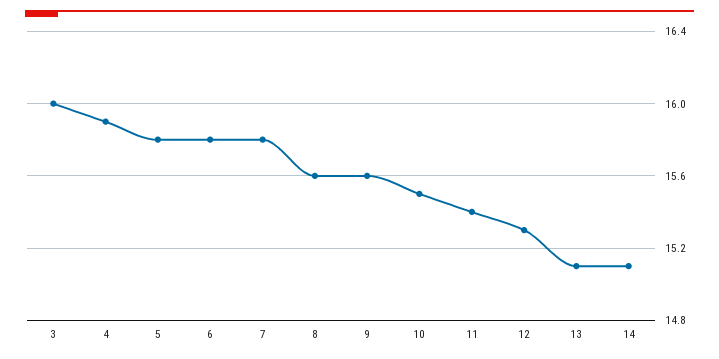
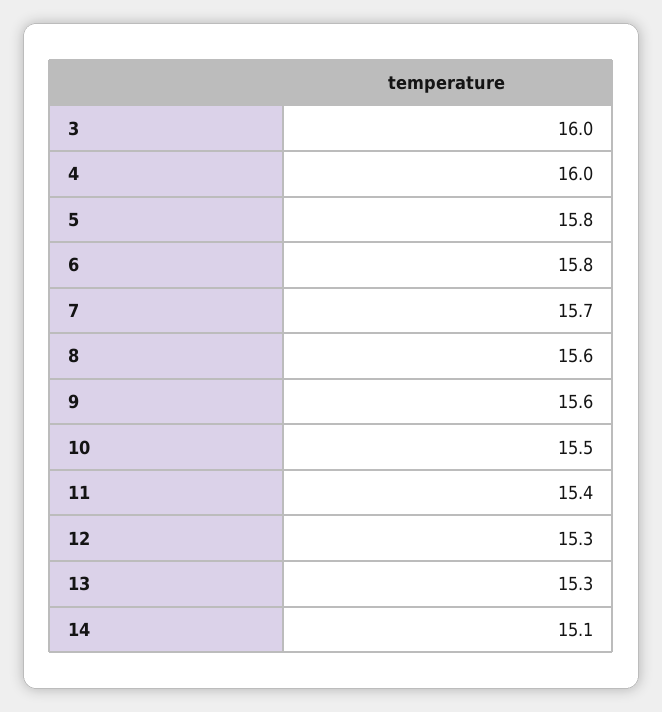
4: 15.9 -> 16
7: 15.8 -> 15.7
13: 15.1 -> 15.3

